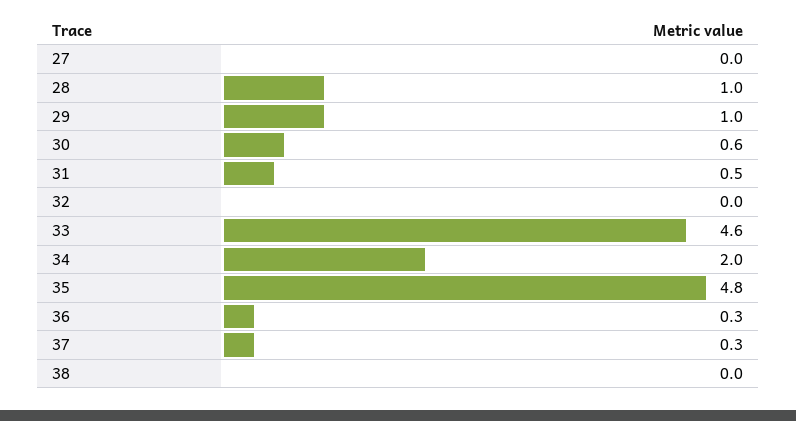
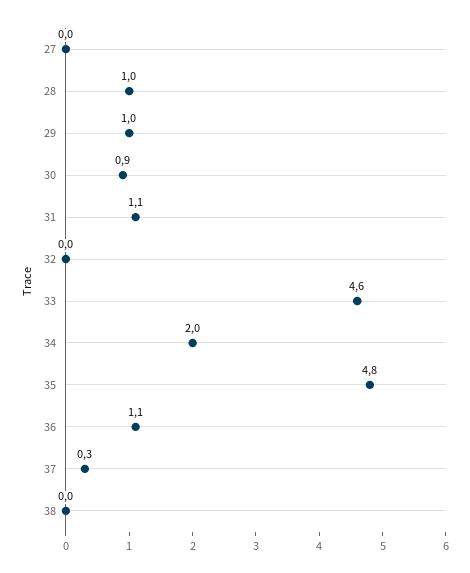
30: 0.6 -> 0.9
31: 0.5 -> 1.1
36: 0.3 -> 1.1

